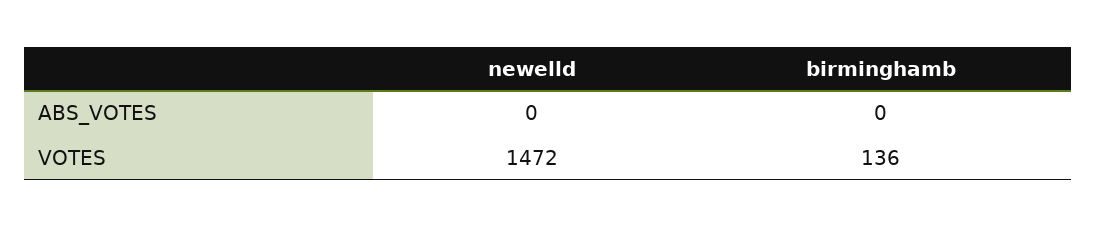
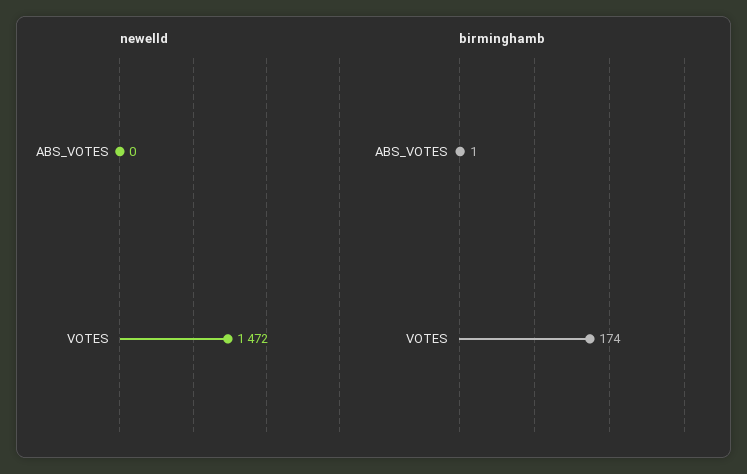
birminghamb, ABS_VOTES: 0 -> 1
birminghamb, VOTES: 136 -> 174

